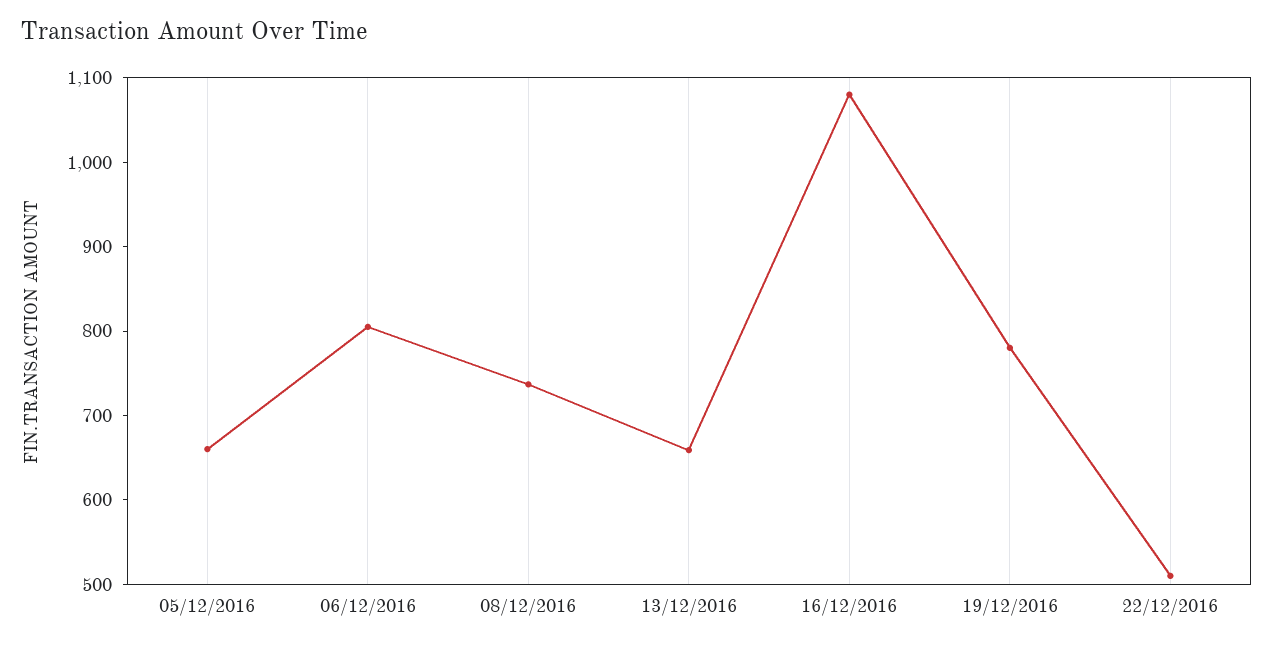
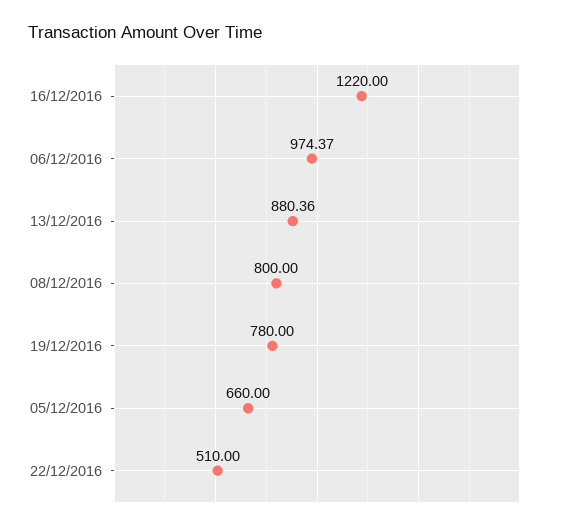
06/12/2016: 800 -> 974.37
08/12/2016: 740 -> 800
13/12/2016: 660 -> 880.36
16/12/2016: 1080 -> 1220

